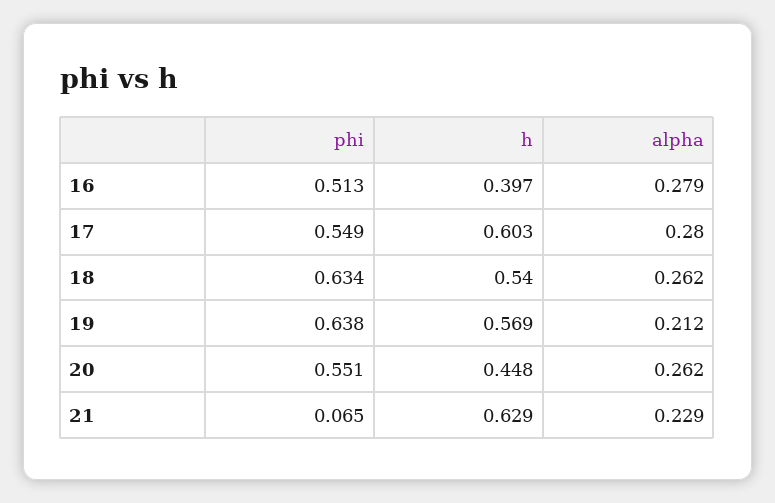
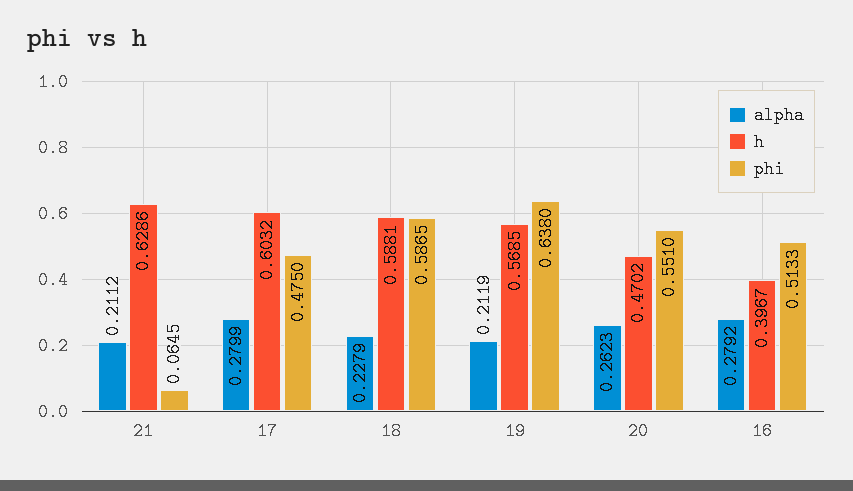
phi, 17: 0.549 -> 0.475
phi, 18: 0.634 -> 0.5865
h, 18: 0.54 -> 0.5881
alpha, 18: 0.262 -> 0.2279
h, 20: 0.448 -> 0.4702
alpha, 21: 0.229 -> 0.2112

